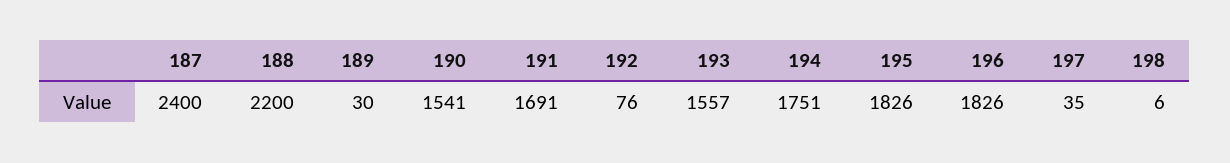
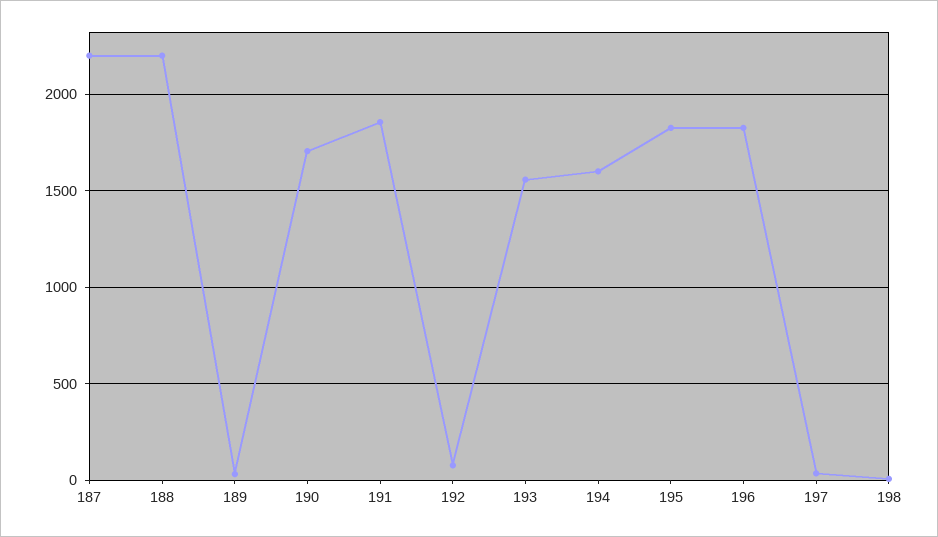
187: 2400 -> 2200
190: 1541 -> 1700
191: 1691 -> 1850
194: 1751 -> 1600

